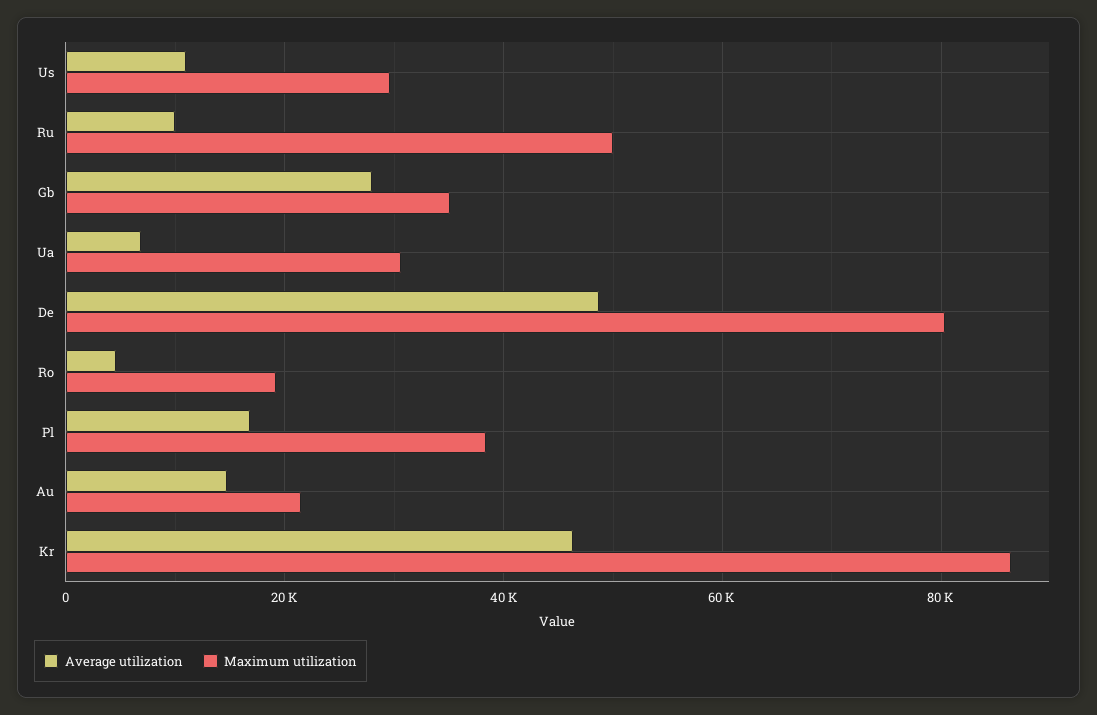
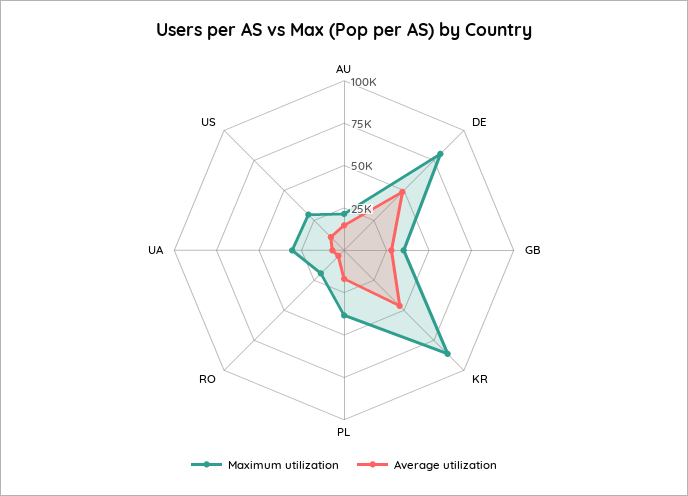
Average utilization, Ru: 10000 -> none
Maximum utilization, Ru: 50000 -> none

